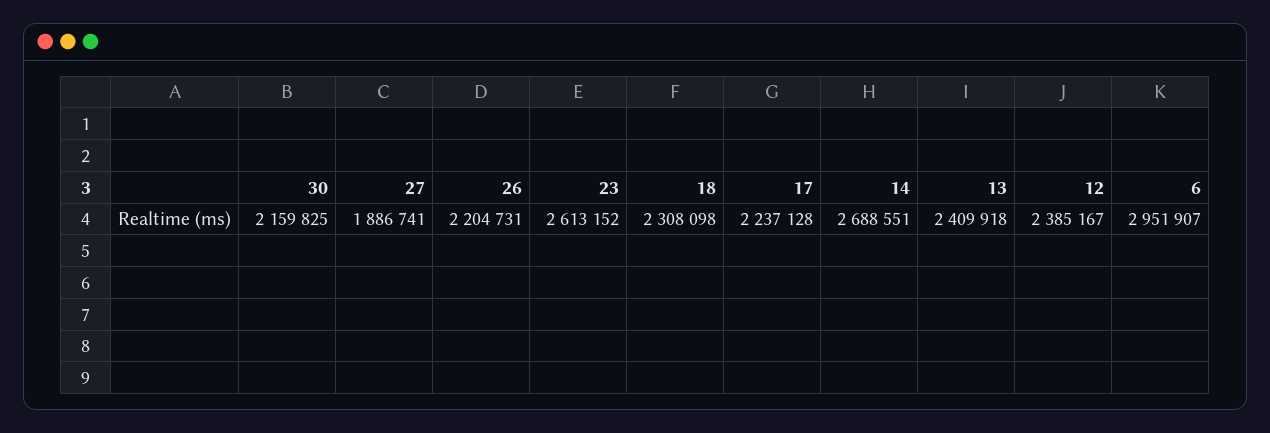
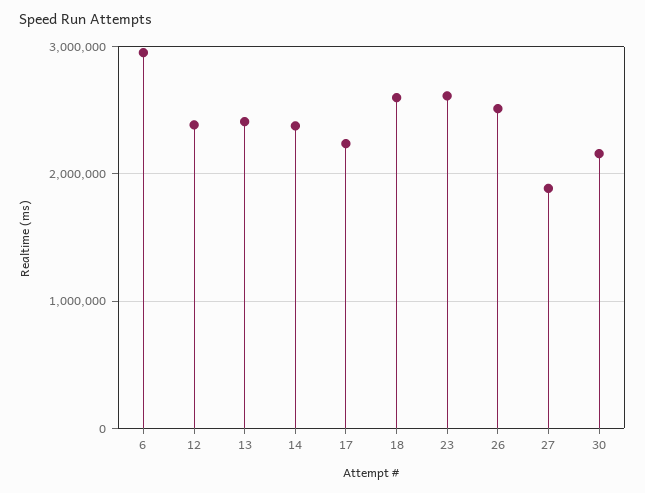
26: 2204731 -> 2500000
18: 2308098 -> 2600000
14: 2688551 -> 2400000

